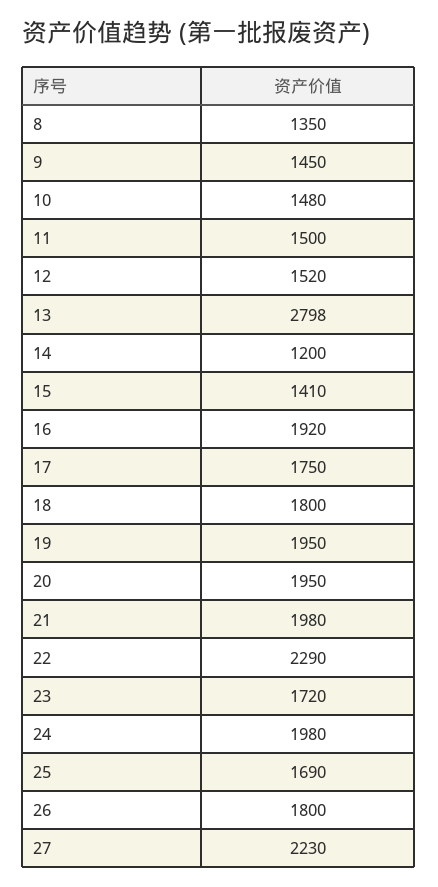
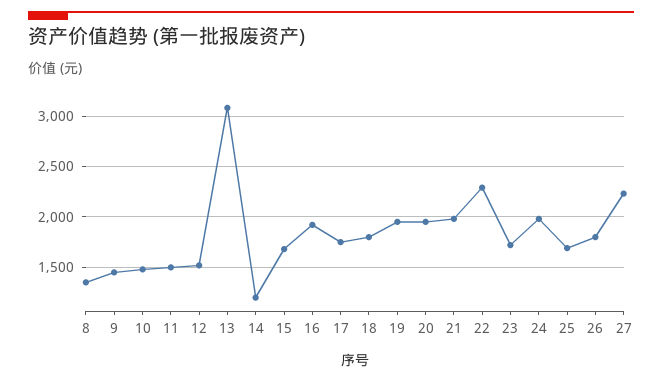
13: 2798 -> 3100
15: 1410 -> 1700

